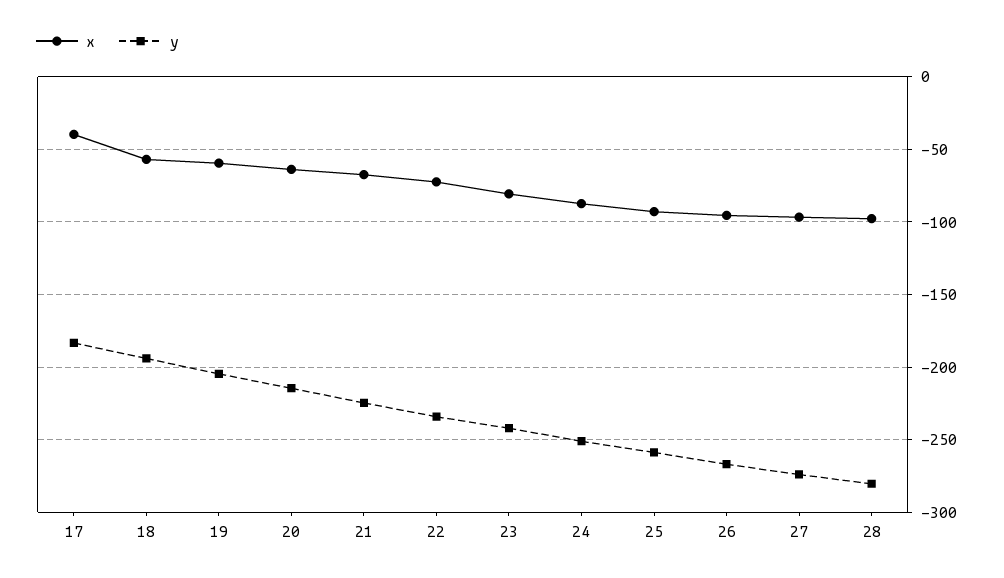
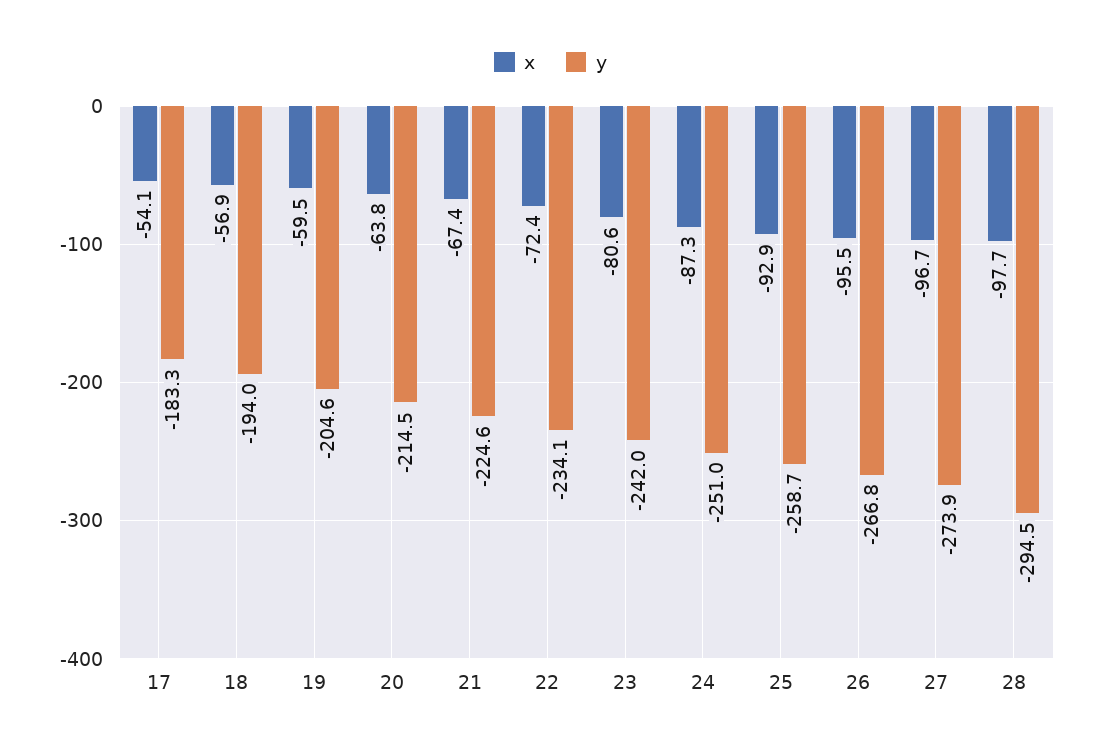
x, 17: -40 -> -54.1
y, 28: -280 -> -294.5

